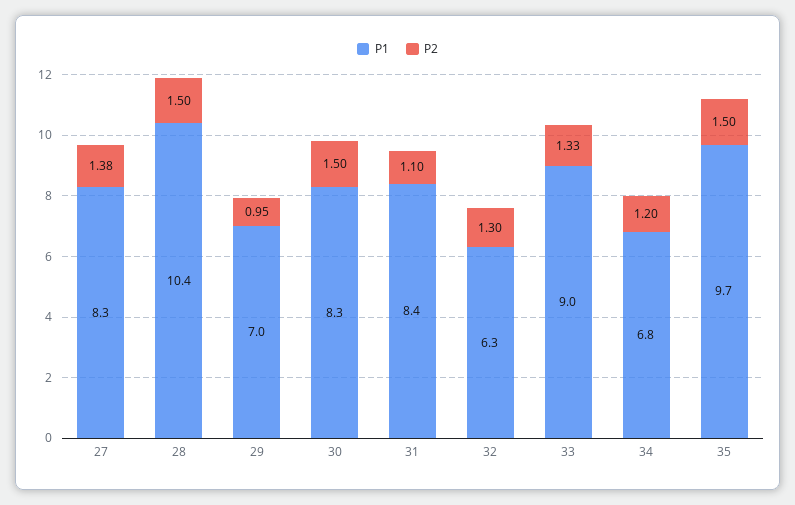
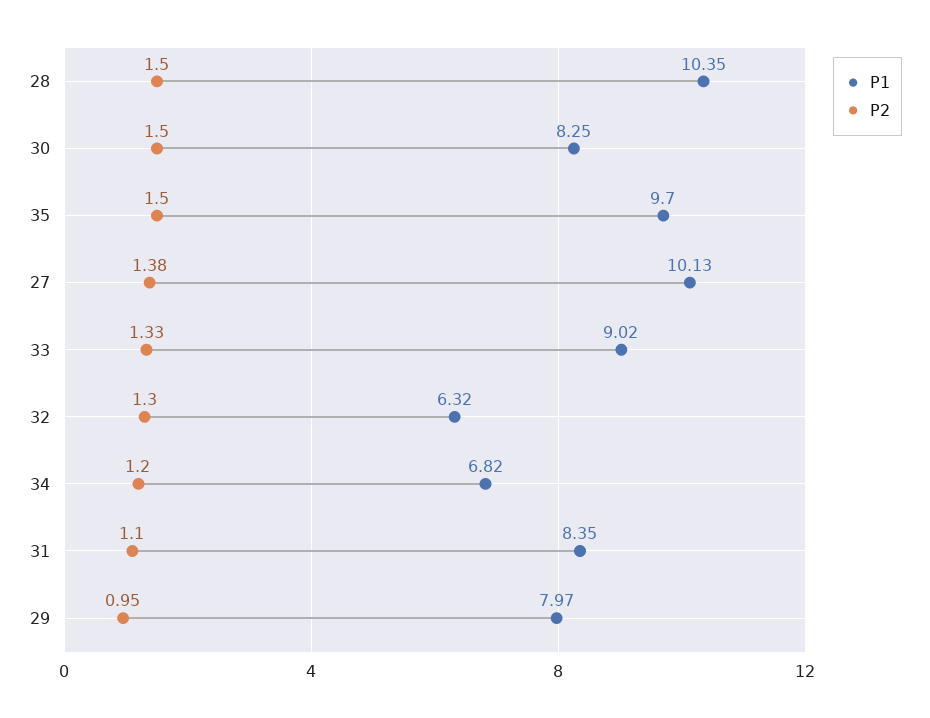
P1, 27: 8.3 -> 10.13
P1, 29: 7 -> 7.97

